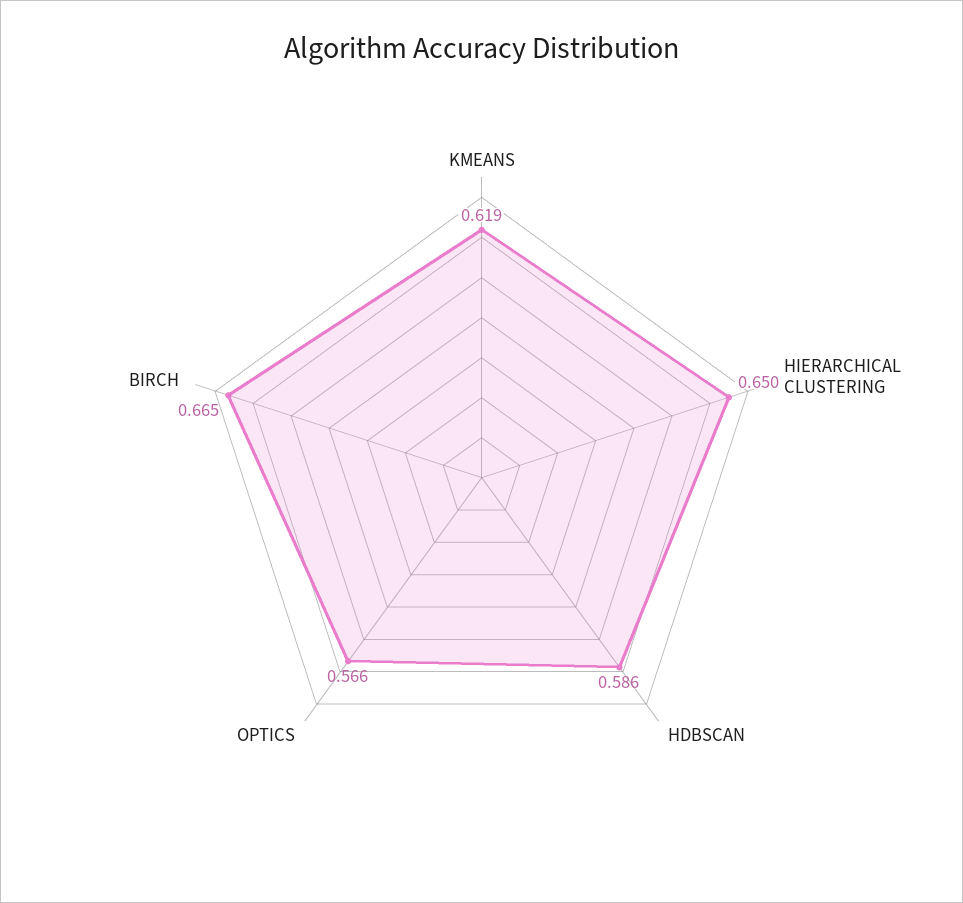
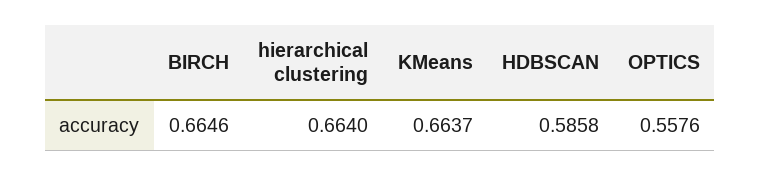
KMEANS: 0.619 -> 0.6637
HIERARCHICAL CLUSTERING: 0.65 -> 0.664
OPTICS: 0.566 -> 0.5576

